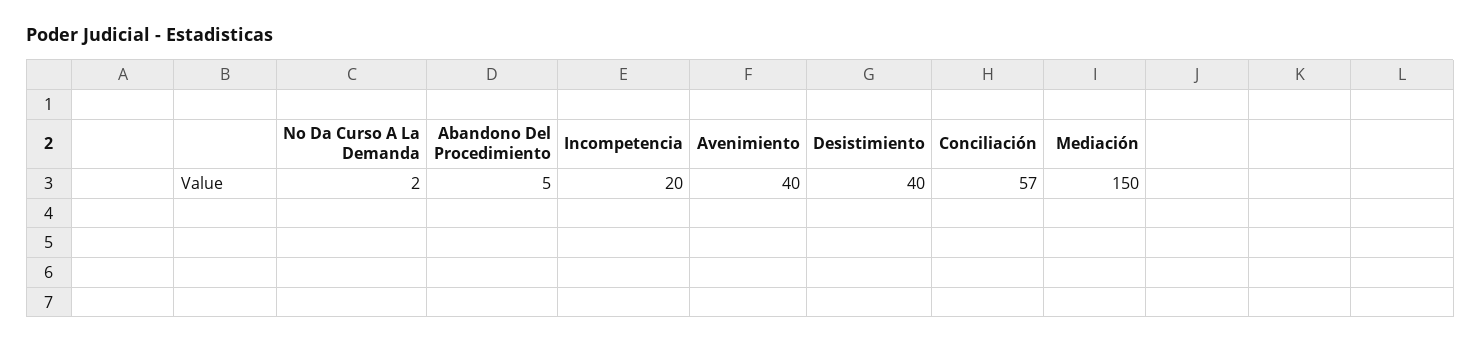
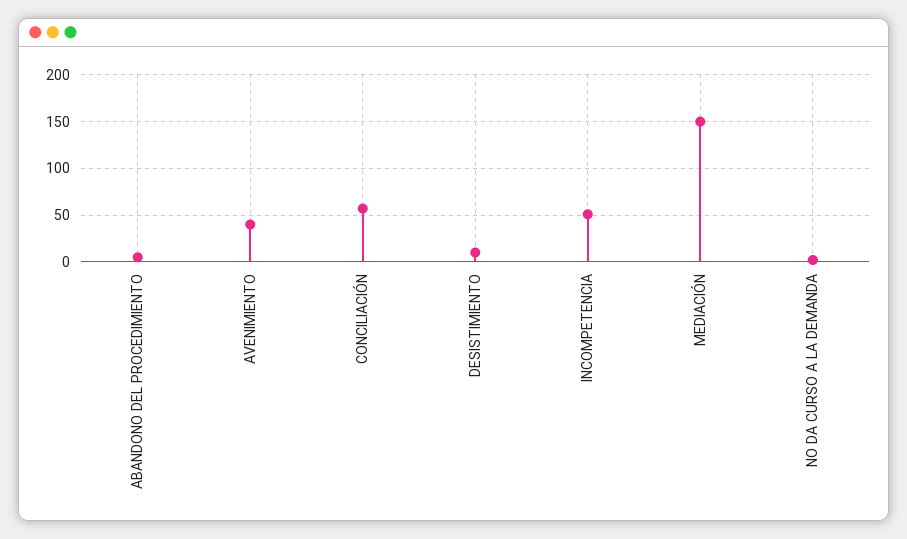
Incompetencia: 20 -> 50
Desistimiento: 40 -> 10

